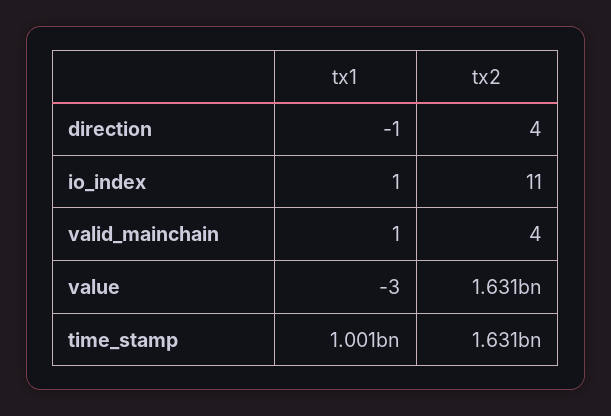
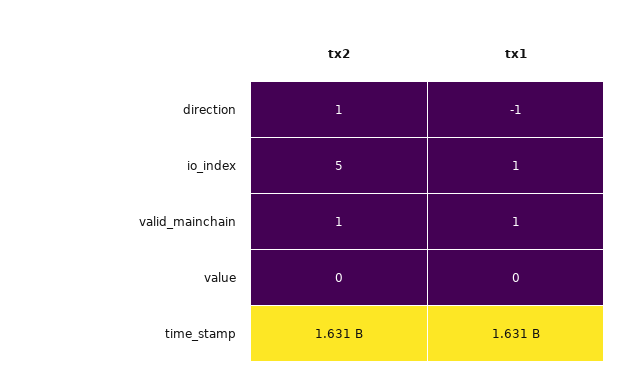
tx2, direction: 4 -> 1
tx2, io_index: 11 -> 5
tx2, valid_mainchain: 4 -> 1
tx1, value: -3 -> 0
tx2, value: 1631000000 -> 0
tx1, time_stamp: 1001000000 -> 1631000000

